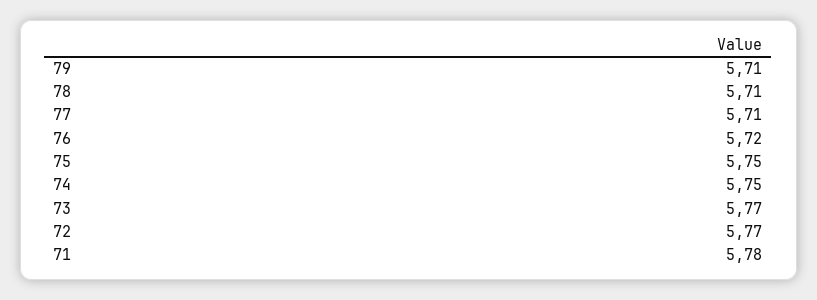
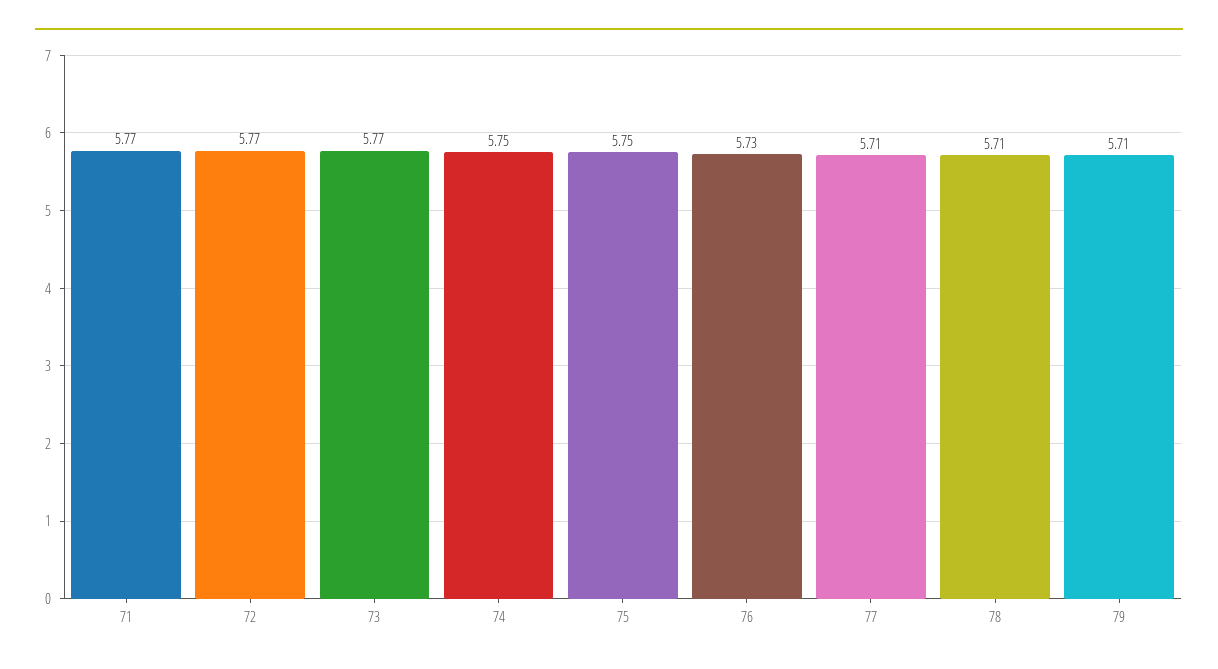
76: 5.72 -> 5.73
71: 5.78 -> 5.77

